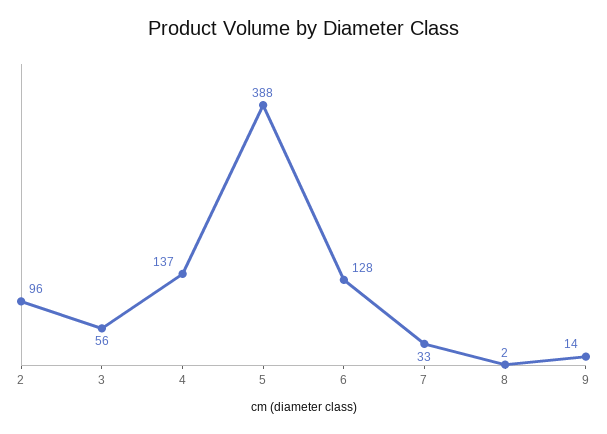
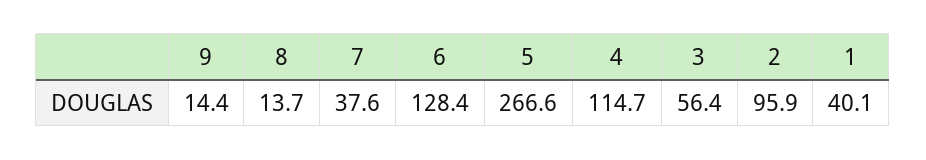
4: 137 -> 114.7
5: 388 -> 266.6
7: 33 -> 37.6
8: 2 -> 13.7
1: none -> 40.1

